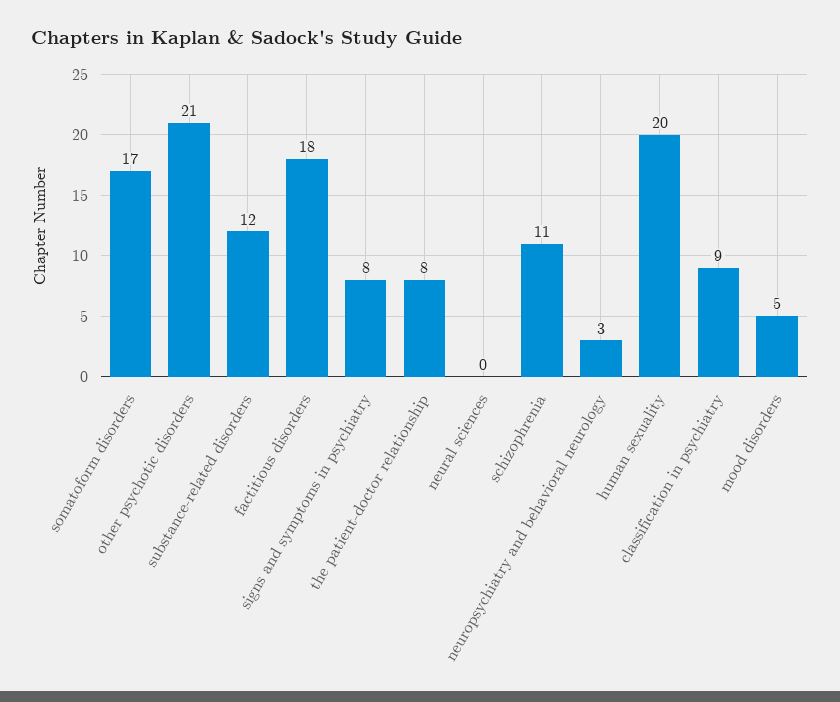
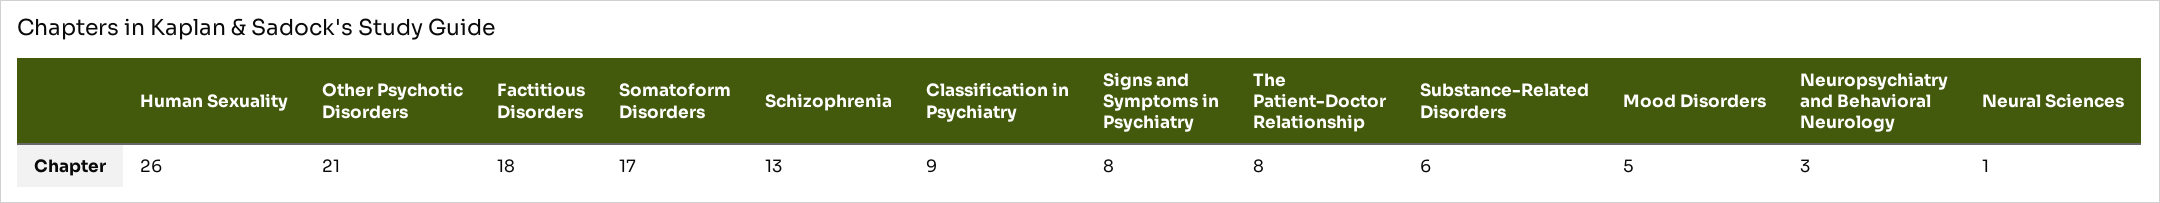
substance-related disorders: 12 -> 6
neural sciences: 0 -> 1
schizophrenia: 11 -> 13
human sexuality: 20 -> 26

